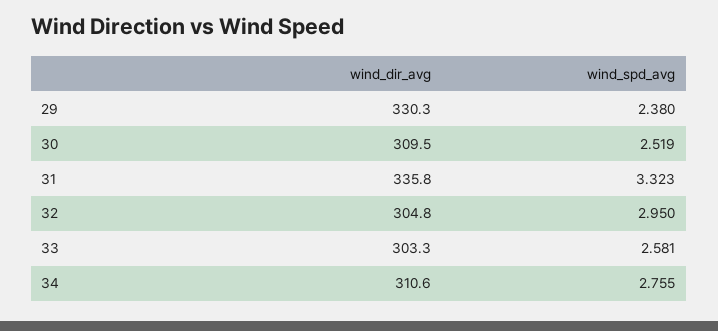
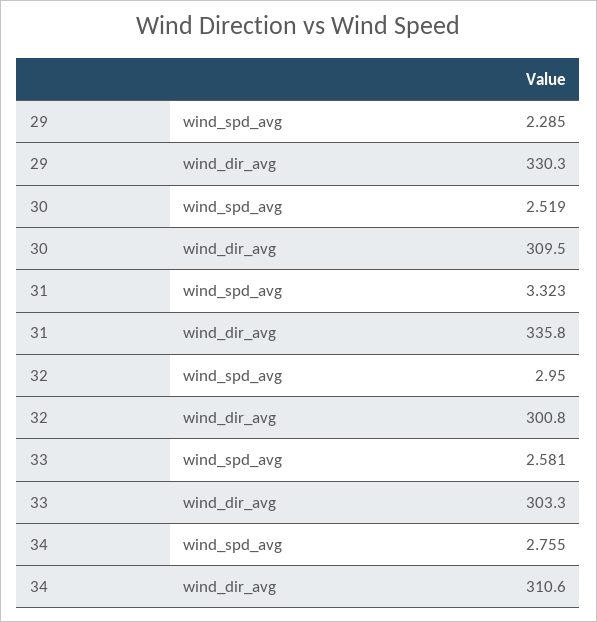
wind_spd_avg, 29: 2.38 -> 2.285
wind_dir_avg, 32: 304.8 -> 300.8

